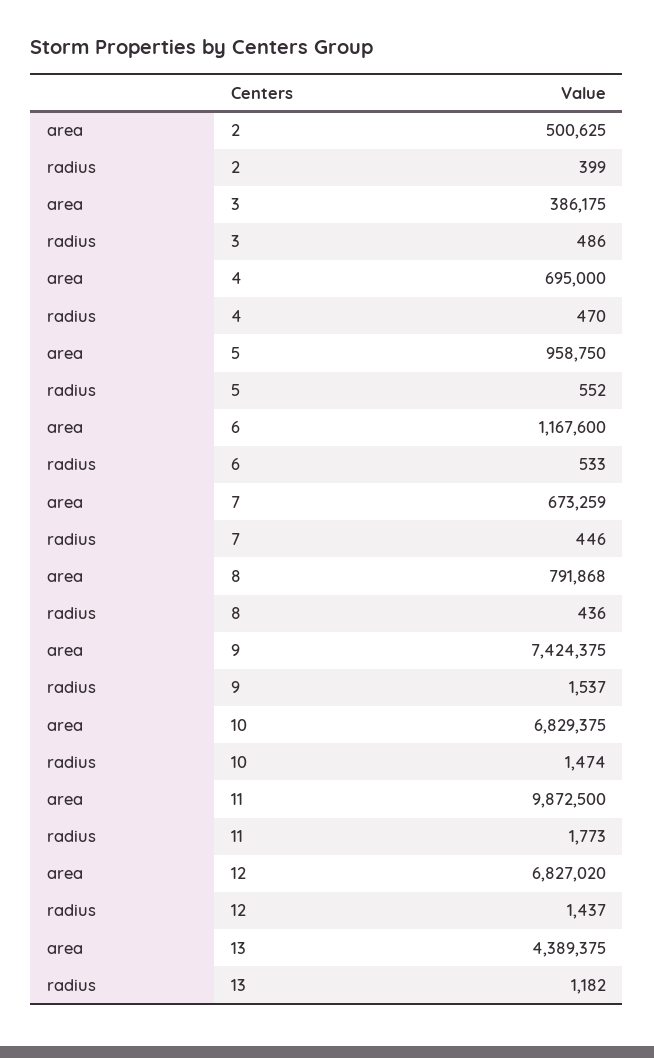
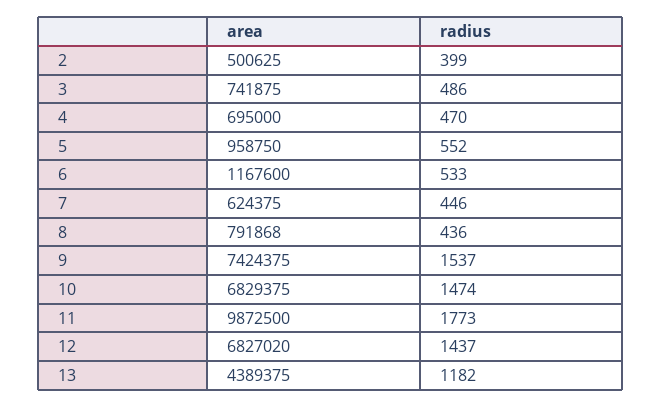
area, 3: 386175 -> 741875
area, 7: 673259 -> 624375

